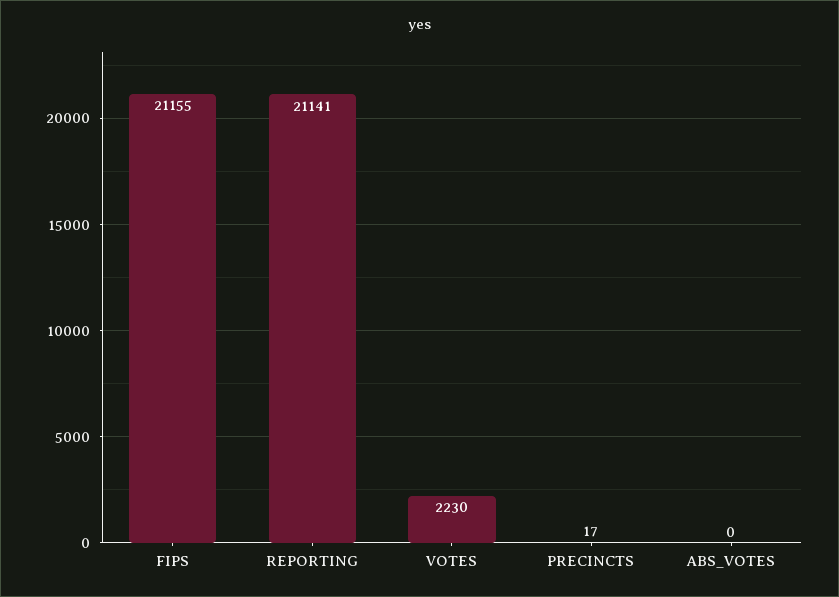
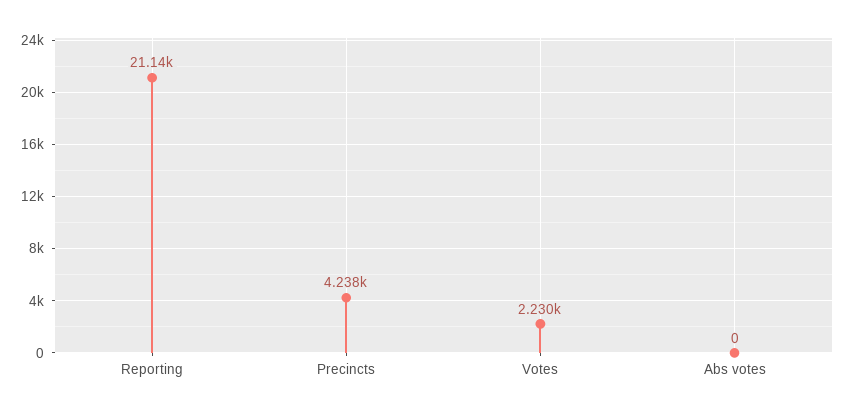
FIPS: 21155 -> none
PRECINCTS: 17 -> 4238

